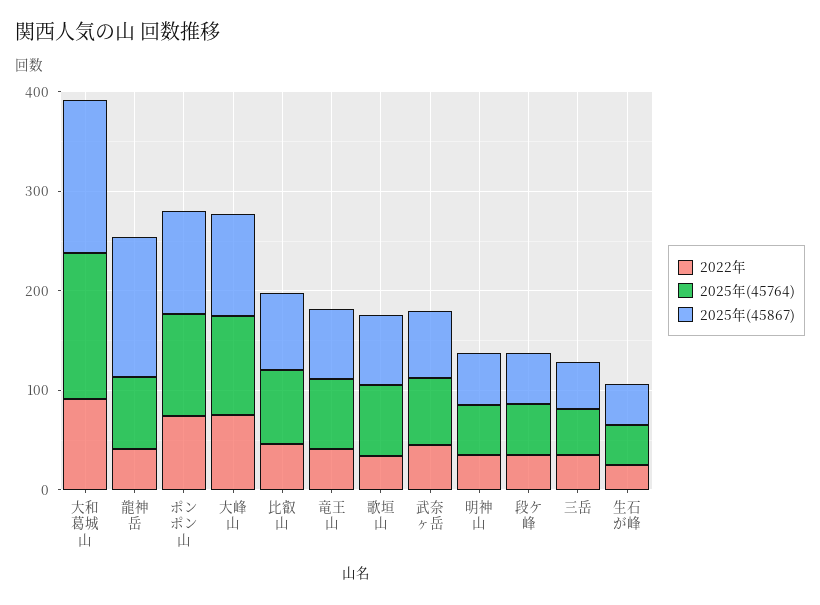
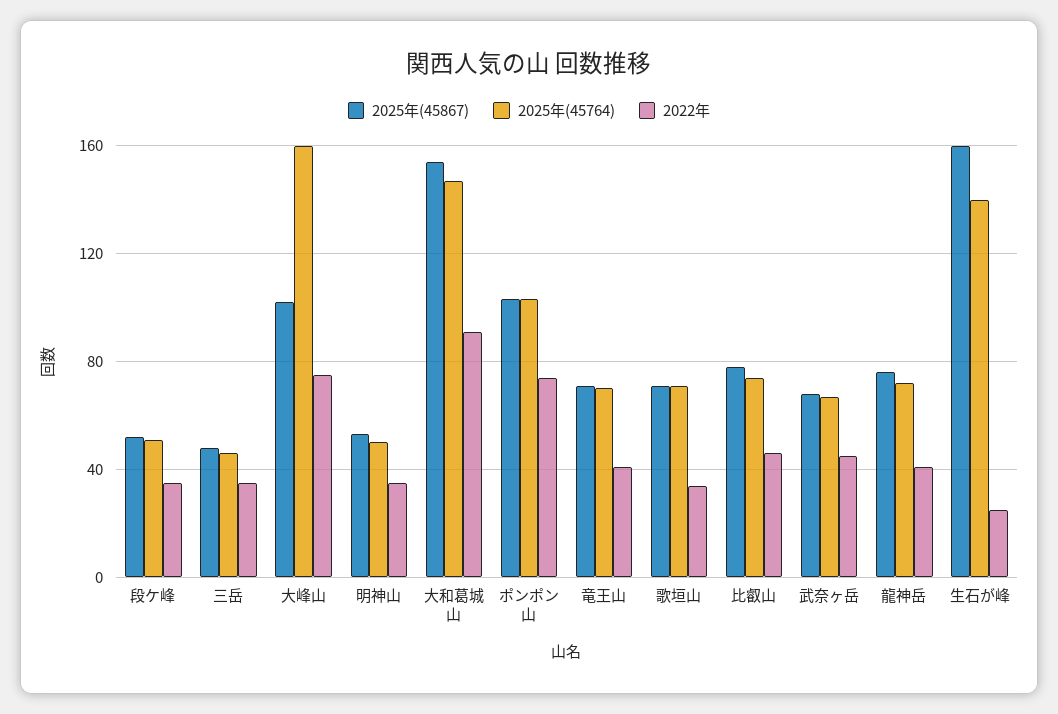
2025年(45867), 龍神岳: 140 -> 75
2025年(45764), 大峰山: 100 -> 160
2025年(45764), 生石が峰: 40 -> 140
2025年(45867), 生石が峰: 40 -> 160

